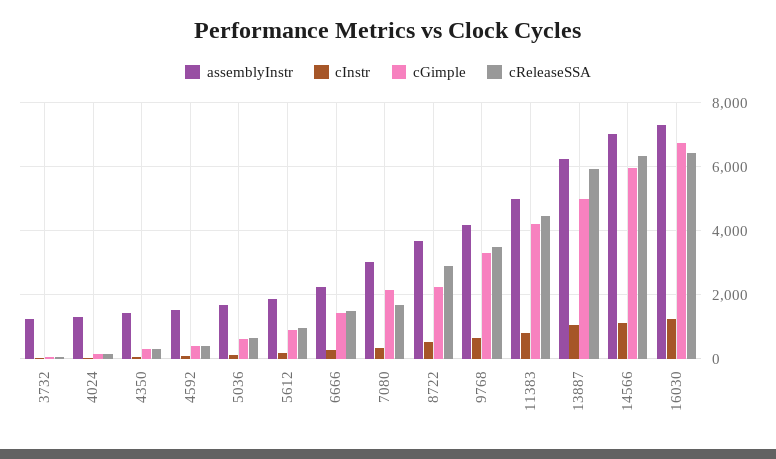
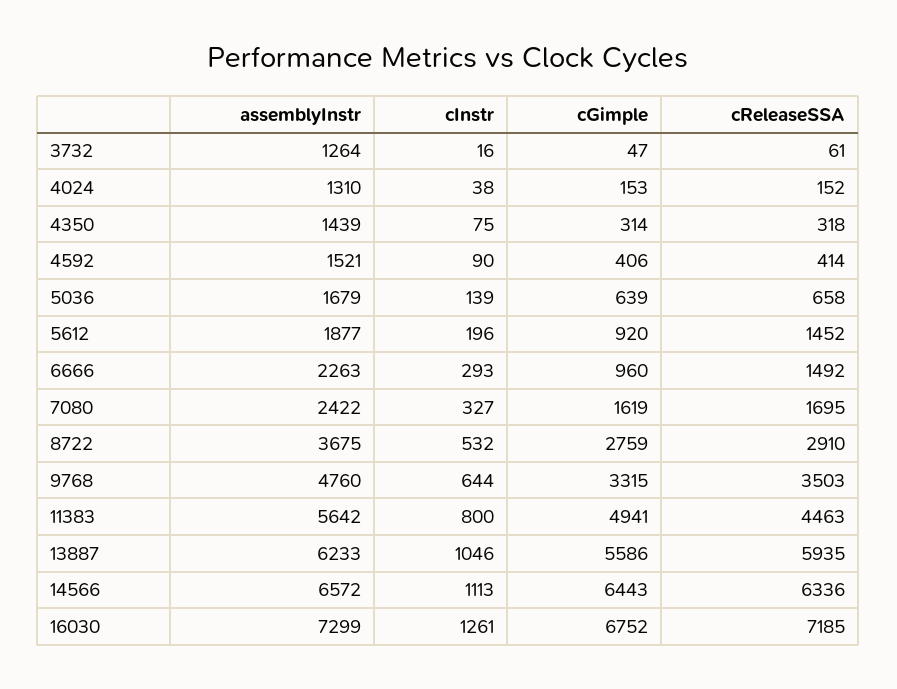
cReleaseSSA, 5612: 1000 -> 1452
cGimple, 6666: 1400 -> 960
assemblyInstr, 7080: 3000 -> 2422
cGimple, 7080: 2200 -> 1619
cGimple, 8722: 2200 -> 2759
assemblyInstr, 9768: 4200 -> 4760
assemblyInstr, 11383: 5000 -> 5642
cGimple, 11383: 4200 -> 4941
cGimple, 13887: 5000 -> 5586
assemblyInstr, 14566: 7000 -> 6572
cGimple, 14566: 6000 -> 6443
cReleaseSSA, 16030: 6400 -> 7185

